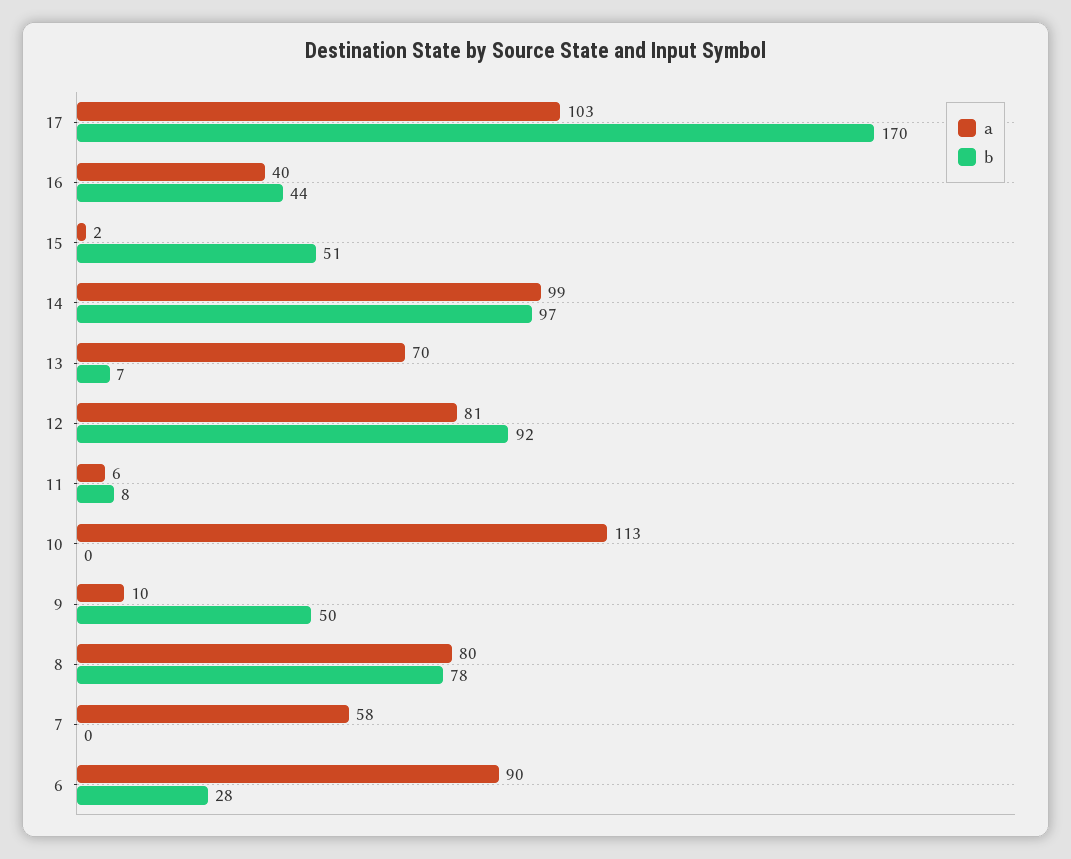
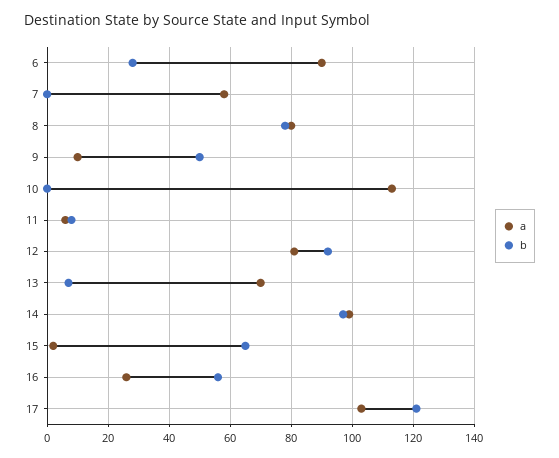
b, 17: 170 -> 120
a, 16: 40 -> 25
b, 16: 44 -> 55
b, 15: 51 -> 65

